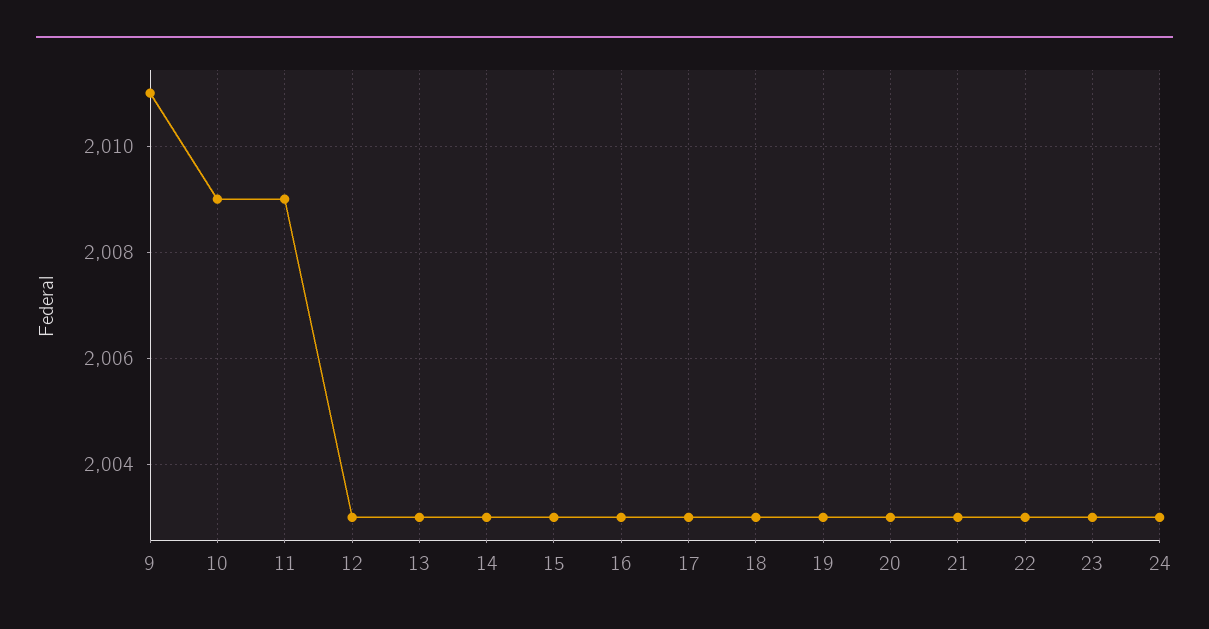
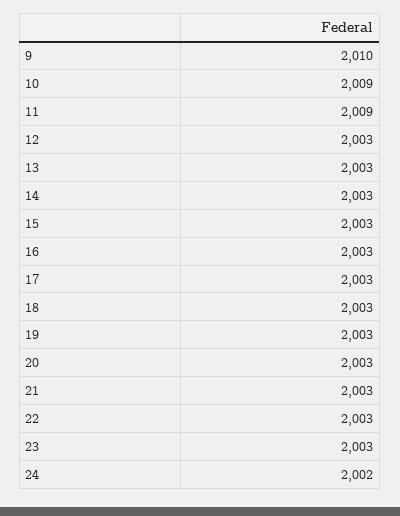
9: 2011 -> 2010
24: 2003 -> 2002

